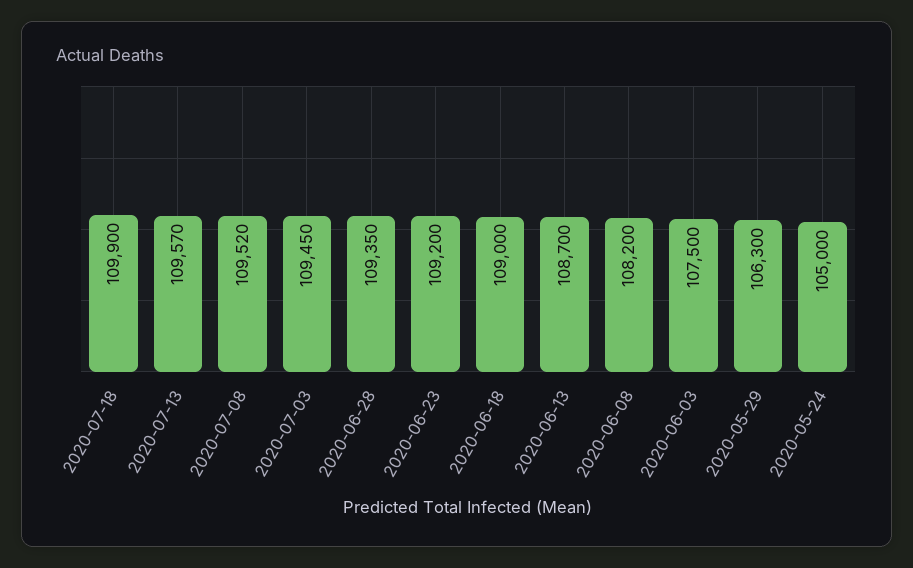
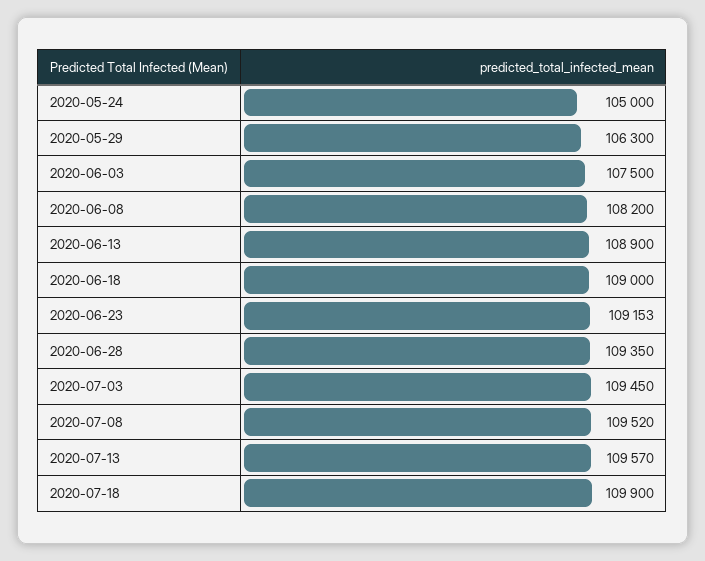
2020-06-23: 109200 -> 109153
2020-06-13: 108700 -> 108900

